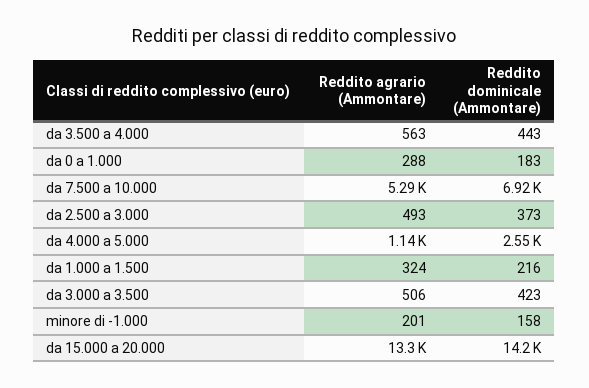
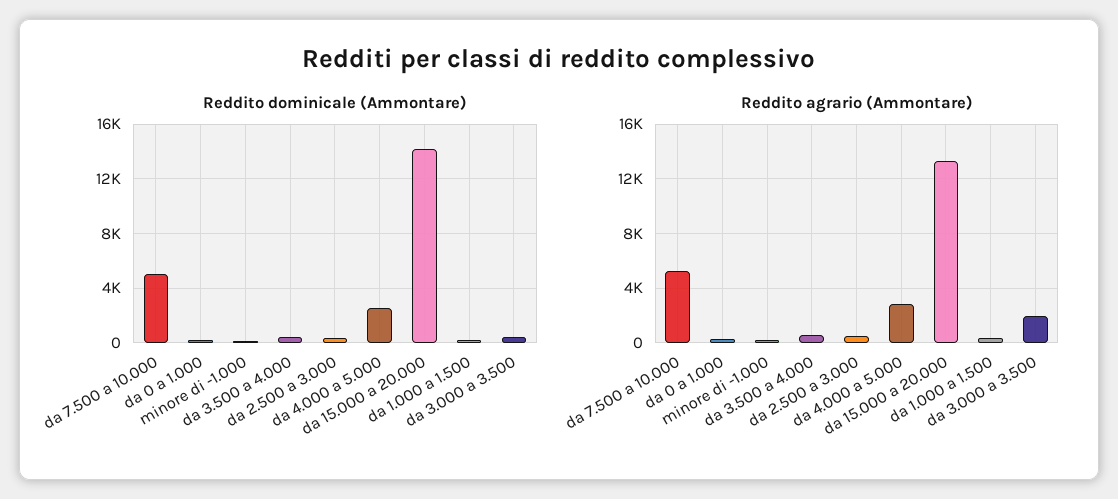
Reddito dominicale (Ammontare), da 7.500 a 10.000: 6920 -> 5000
Reddito agrario (Ammontare), da 4.000 a 5.000: 1140 -> 3000
Reddito agrario (Ammontare), da 3.000 a 3.500: 506 -> 2000

